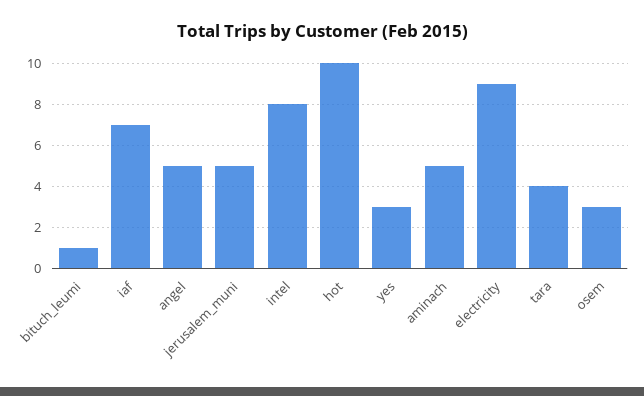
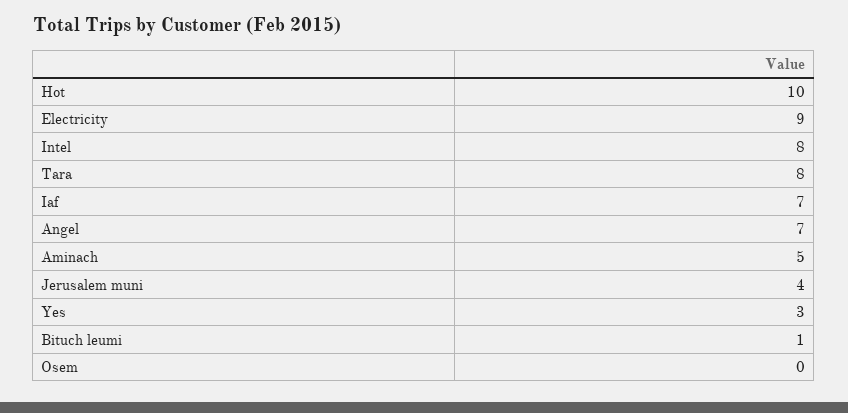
angel: 5 -> 7
jerusalem_muni: 5 -> 4
tara: 4 -> 8
osem: 3 -> 0

